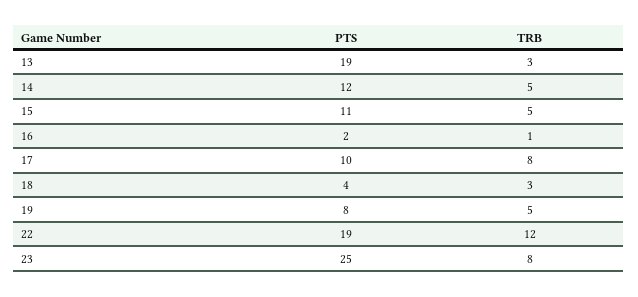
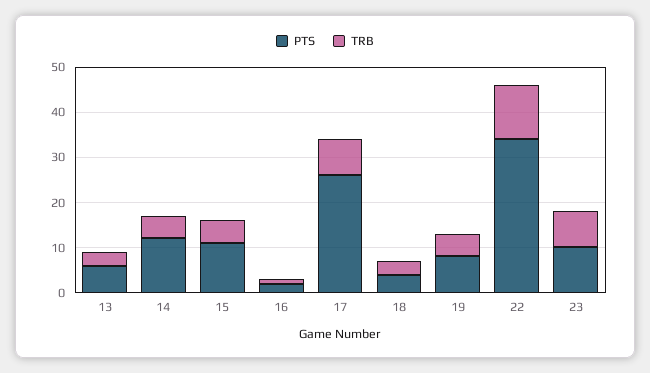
PTS, 13: 19 -> 5
PTS, 17: 10 -> 25
PTS, 22: 19 -> 35
PTS, 23: 25 -> 10

